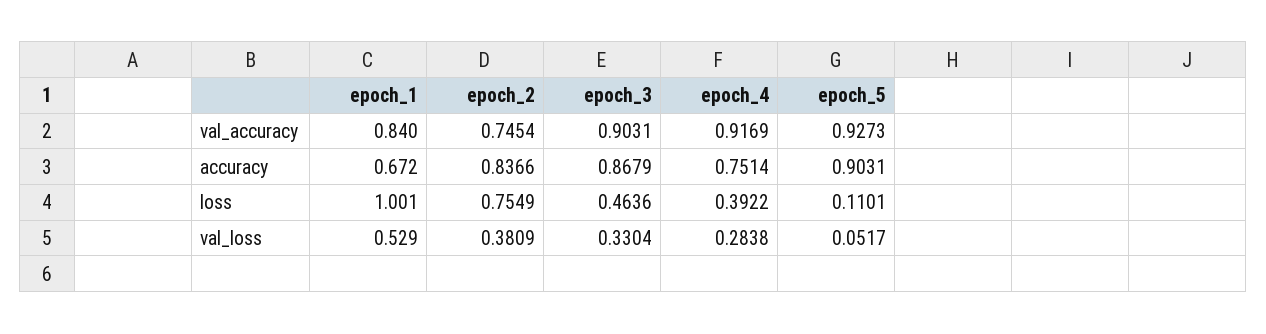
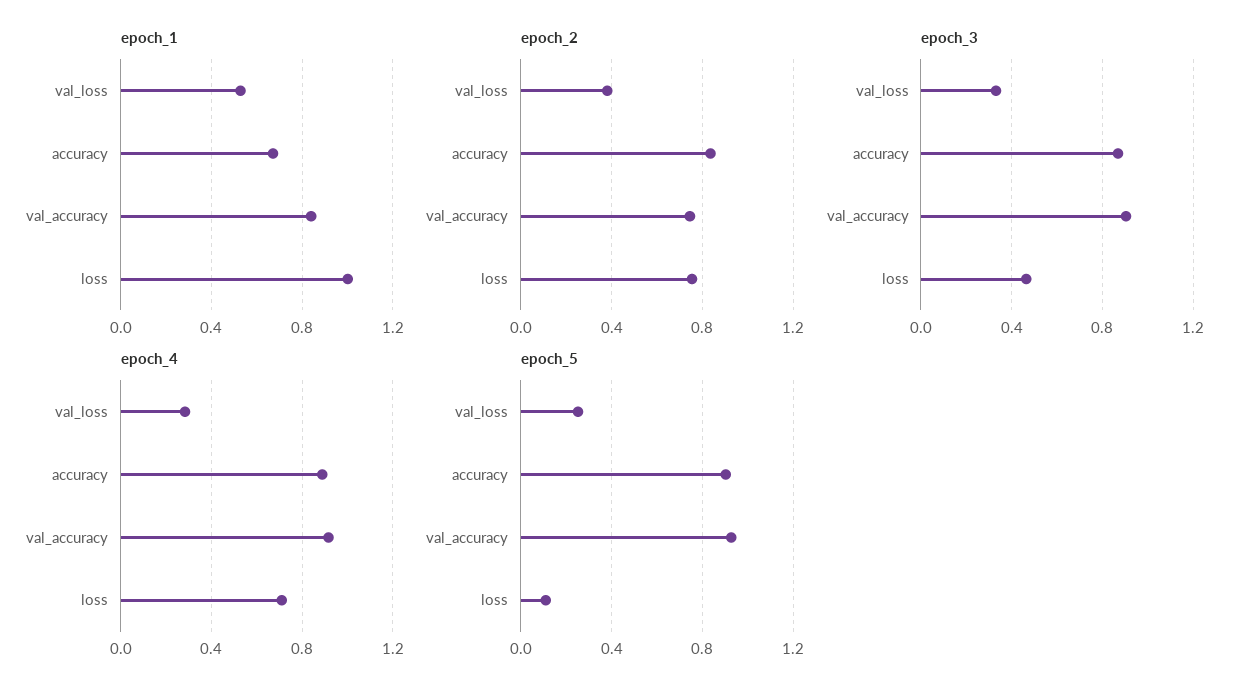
epoch_4, accuracy: 0.7514 -> 0.9
epoch_4, loss: 0.3922 -> 0.7
epoch_5, val_loss: 0.0517 -> 0.25

